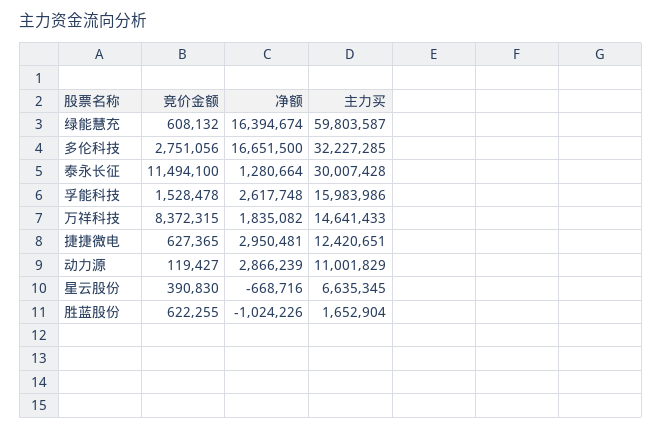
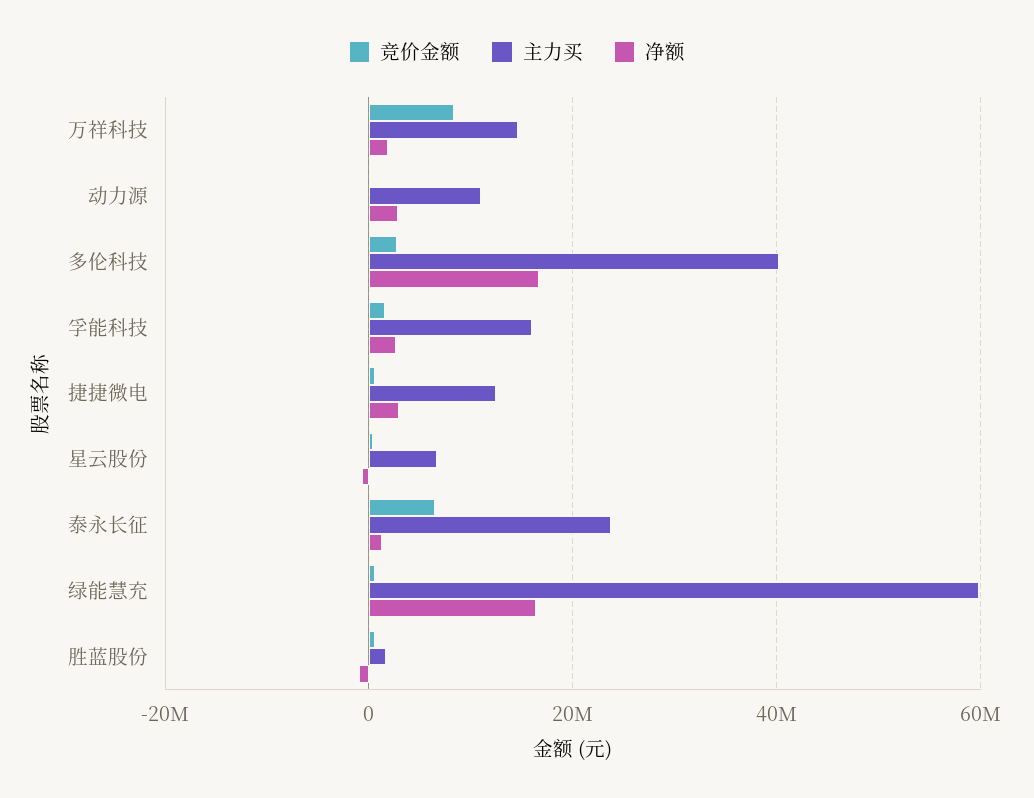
主力买, 多伦科技: 32227285 -> 40000000
竞价金额, 泰永长征: 11494100 -> 6000000
主力买, 泰永长征: 30007428 -> 24000000

